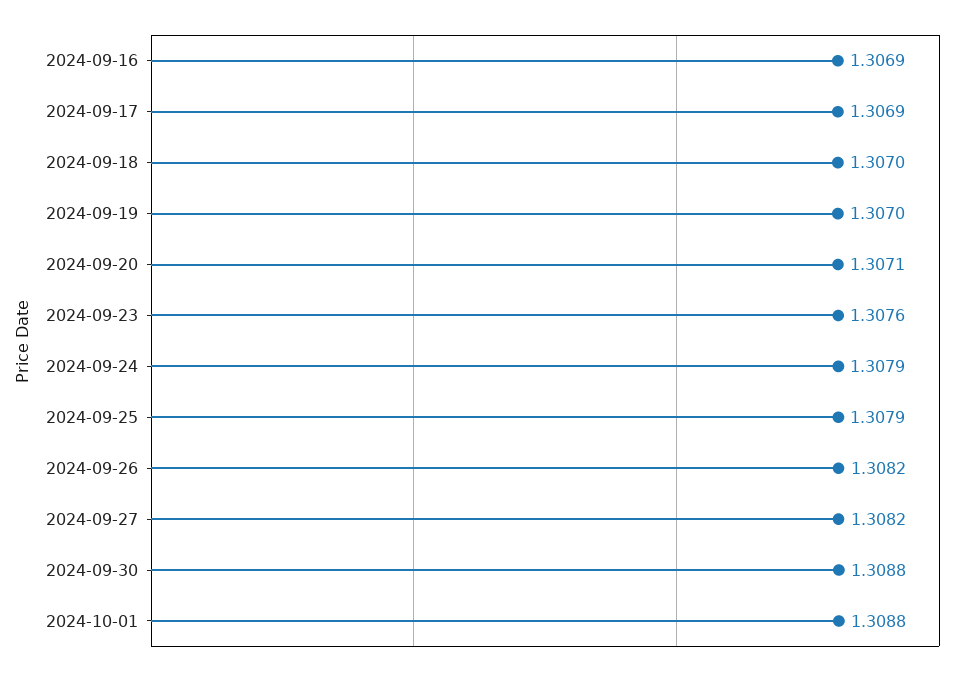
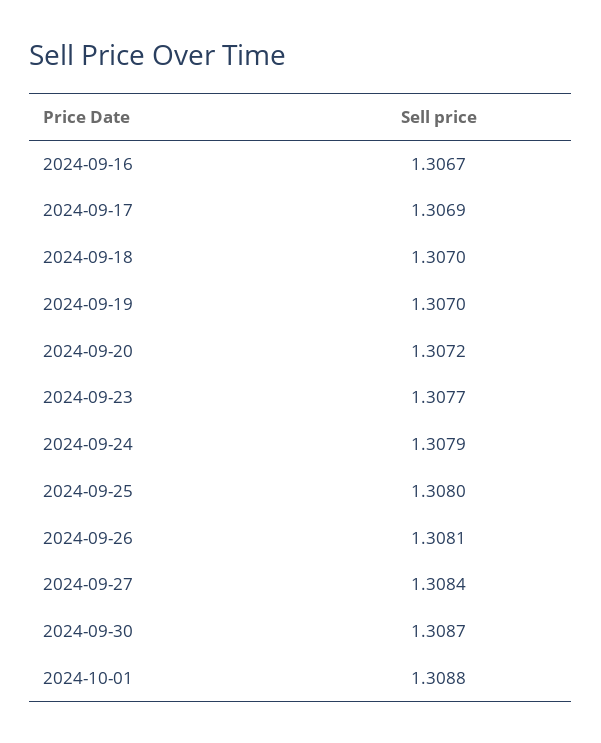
2024-09-16: 1.3069 -> 1.3067
2024-09-20: 1.3071 -> 1.3072
2024-09-23: 1.3076 -> 1.3077
2024-09-25: 1.3079 -> 1.308
2024-09-26: 1.3082 -> 1.3081
2024-09-27: 1.3082 -> 1.3084
2024-09-30: 1.3088 -> 1.3087

